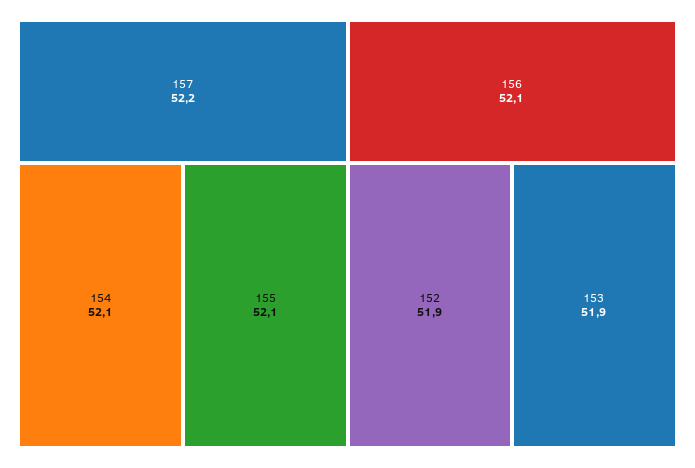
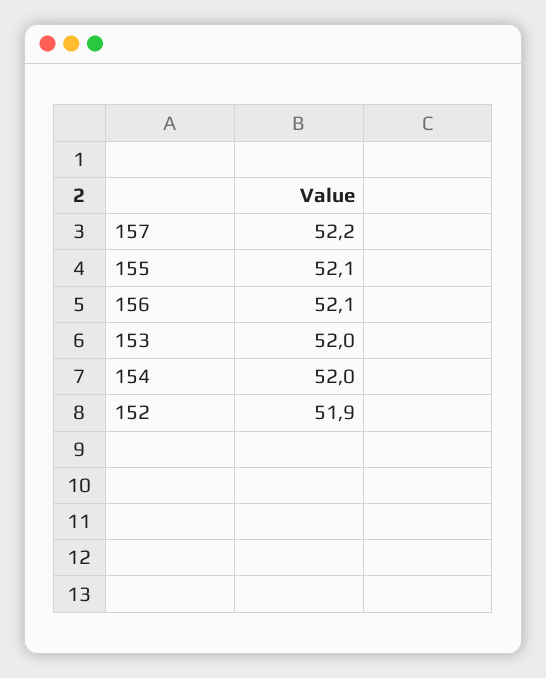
154: 52.1 -> 52
153: 51.9 -> 52

